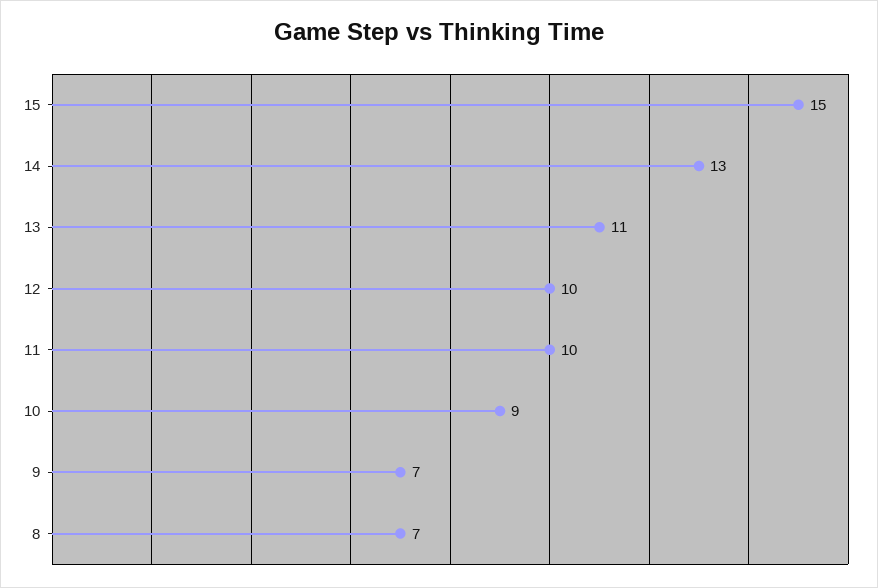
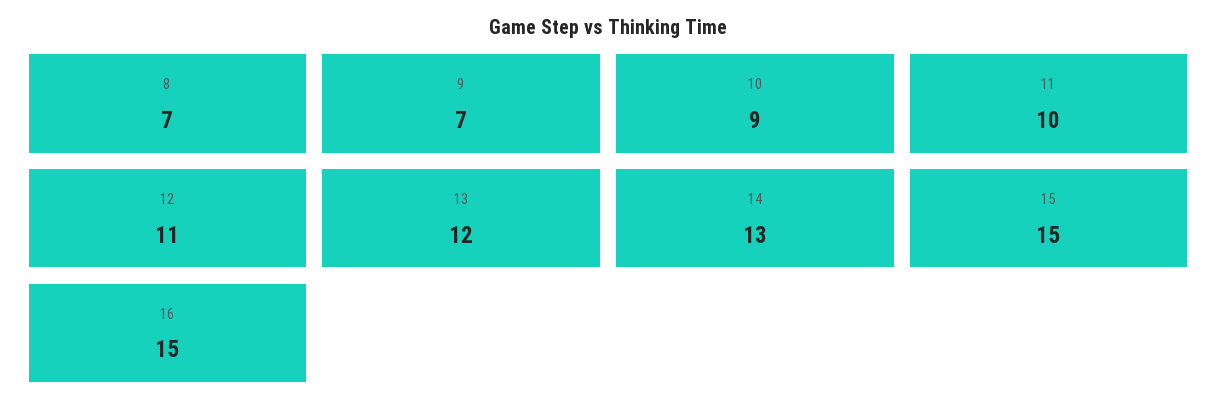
13: 11 -> 12
12: 10 -> 11
16: none -> 15

